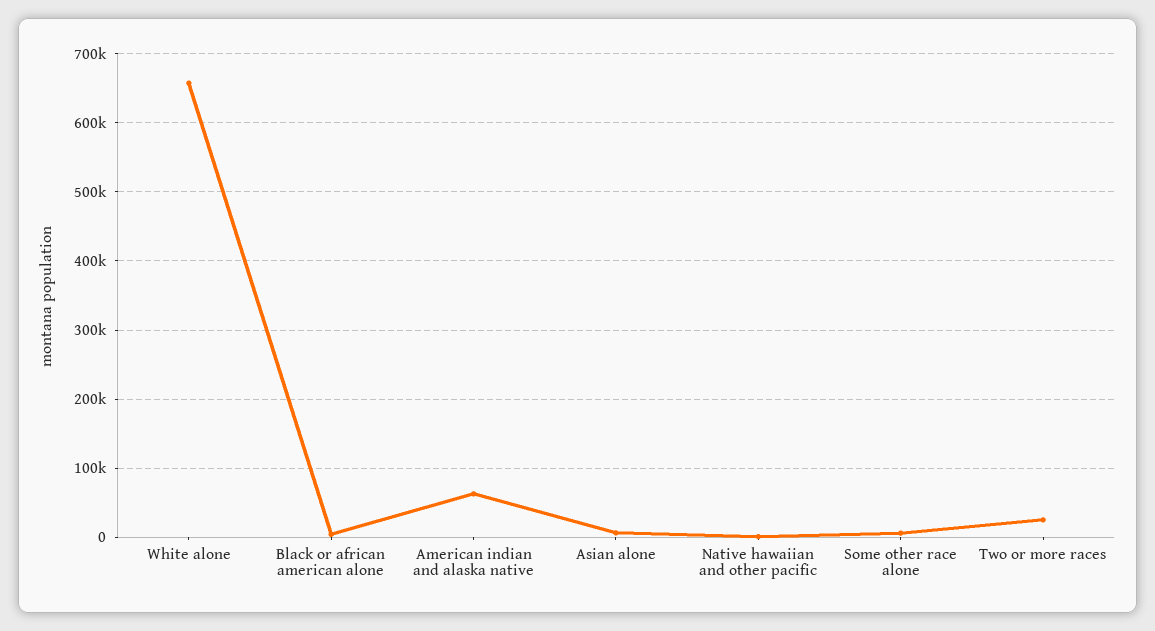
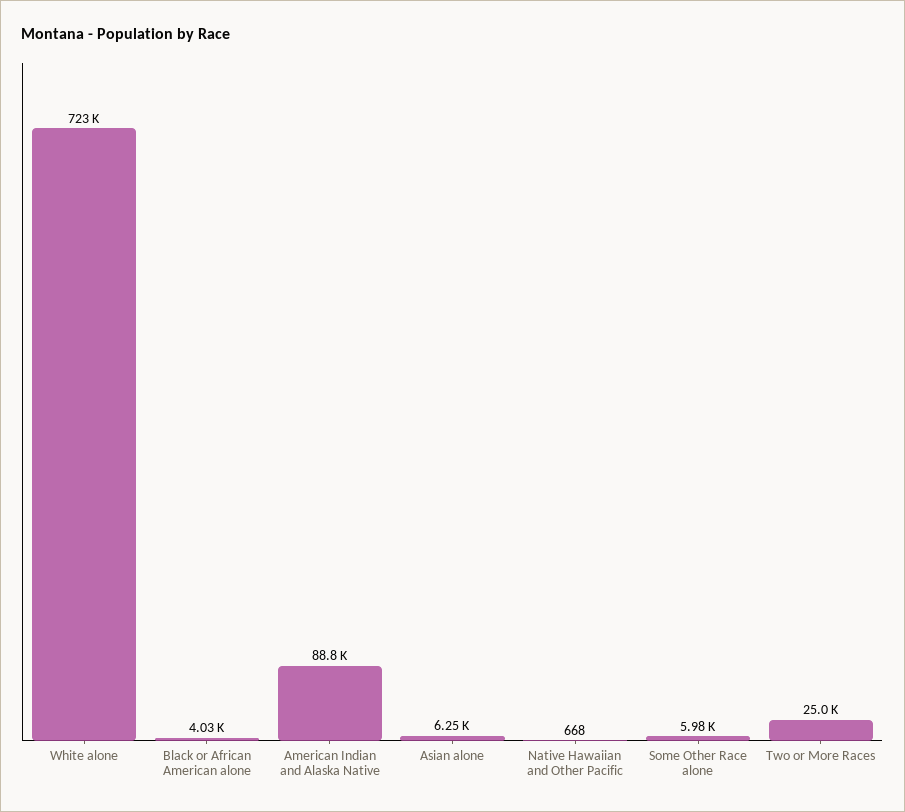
White alone: 660000 -> 723000
American indian and alaska native: 60000 -> 88800

